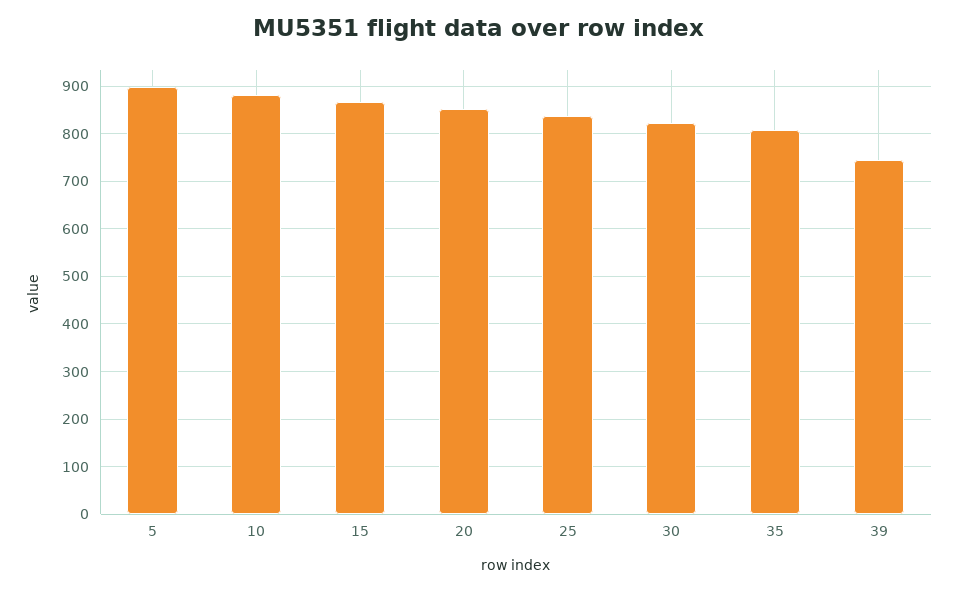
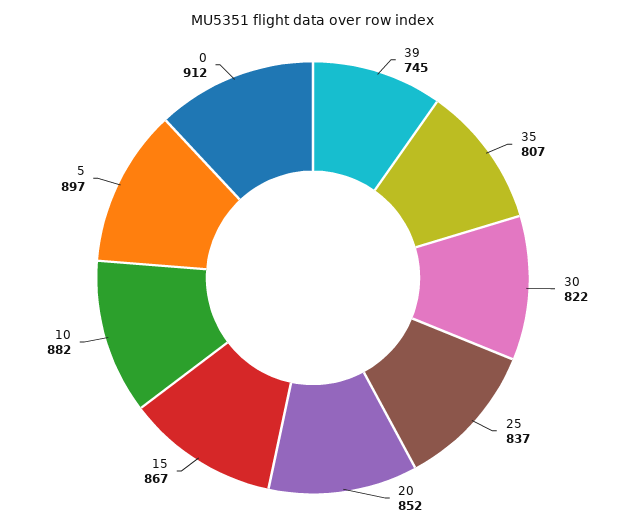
0: none -> 912

